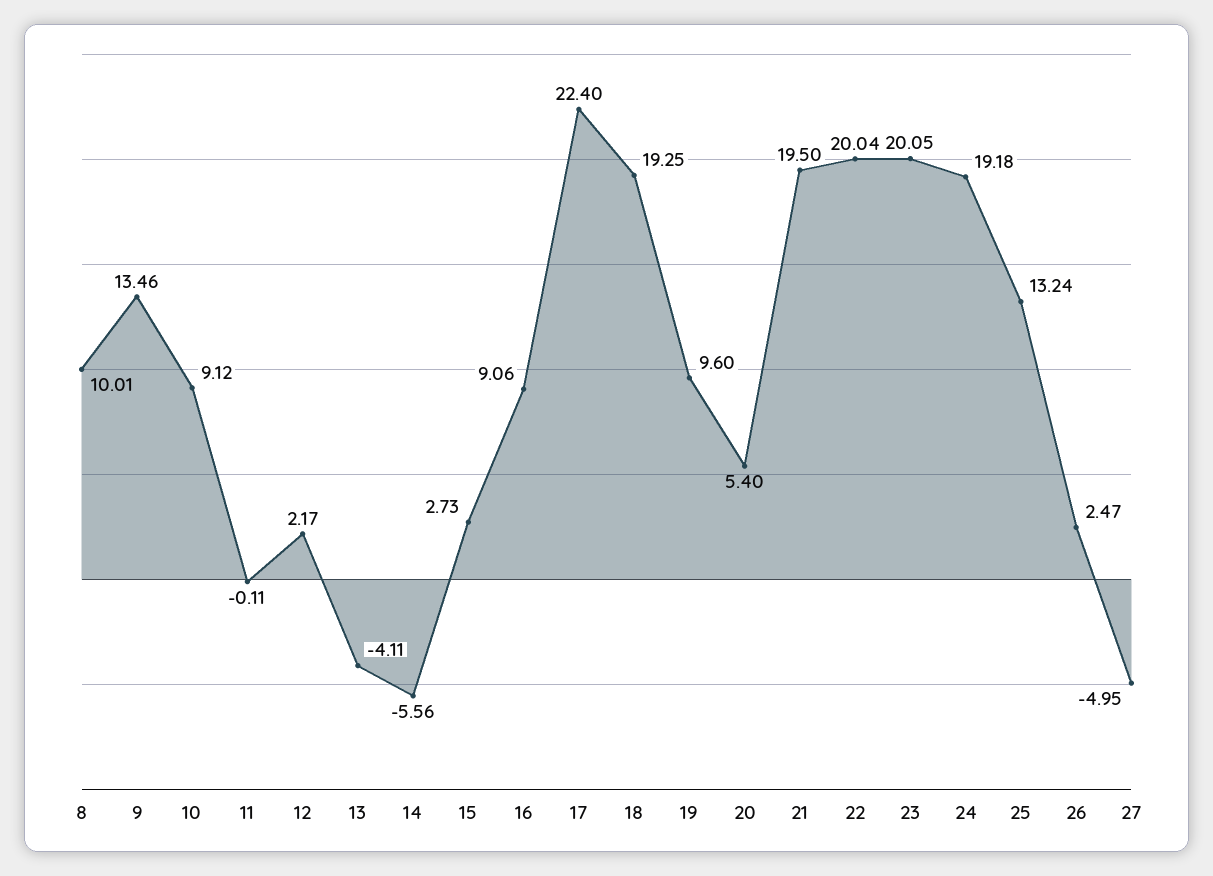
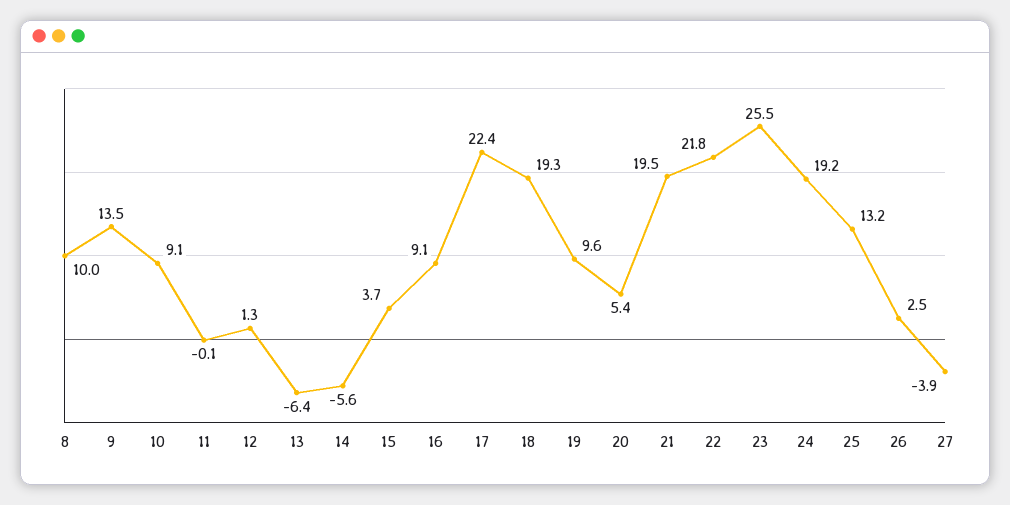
12: 2.17 -> 1.3
13: -4.11 -> -6.4
15: 2.73 -> 3.7
22: 20.04 -> 21.8
23: 20.05 -> 25.5
27: -4.95 -> -3.9

